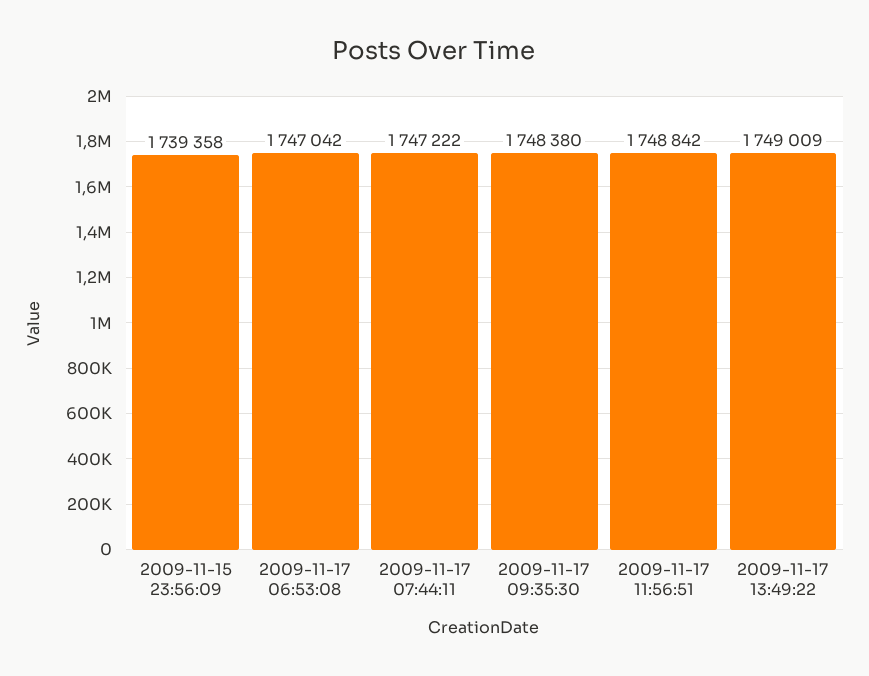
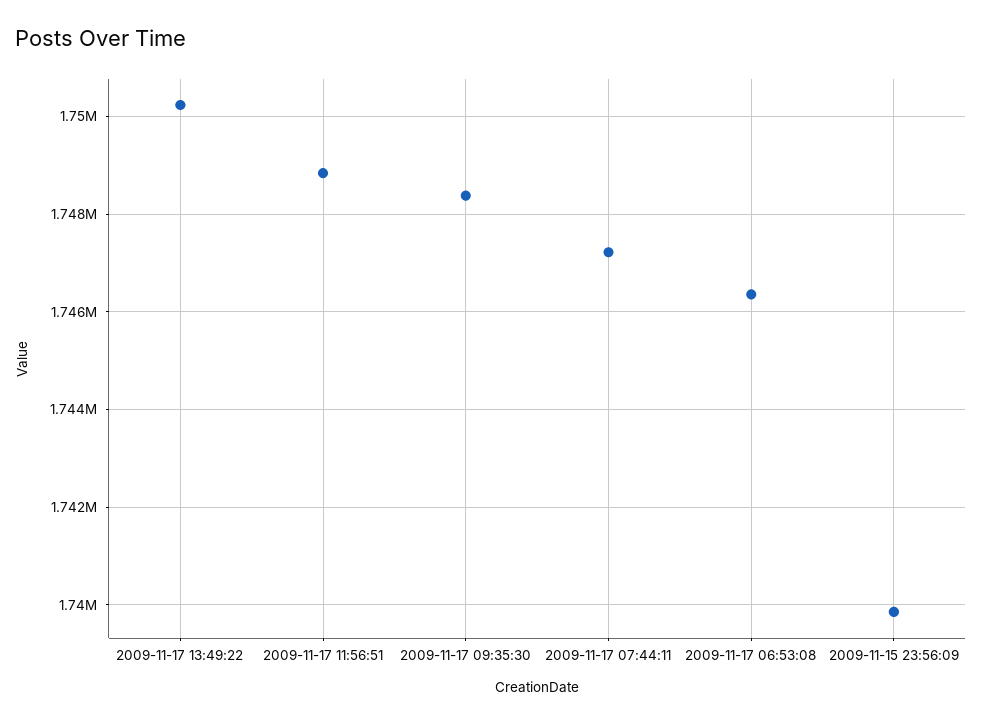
2009-11-15 23:56:09: 1739358 -> 1739800
2009-11-17 06:53:08: 1747042 -> 1746400
2009-11-17 13:49:22: 1749009 -> 1750200

